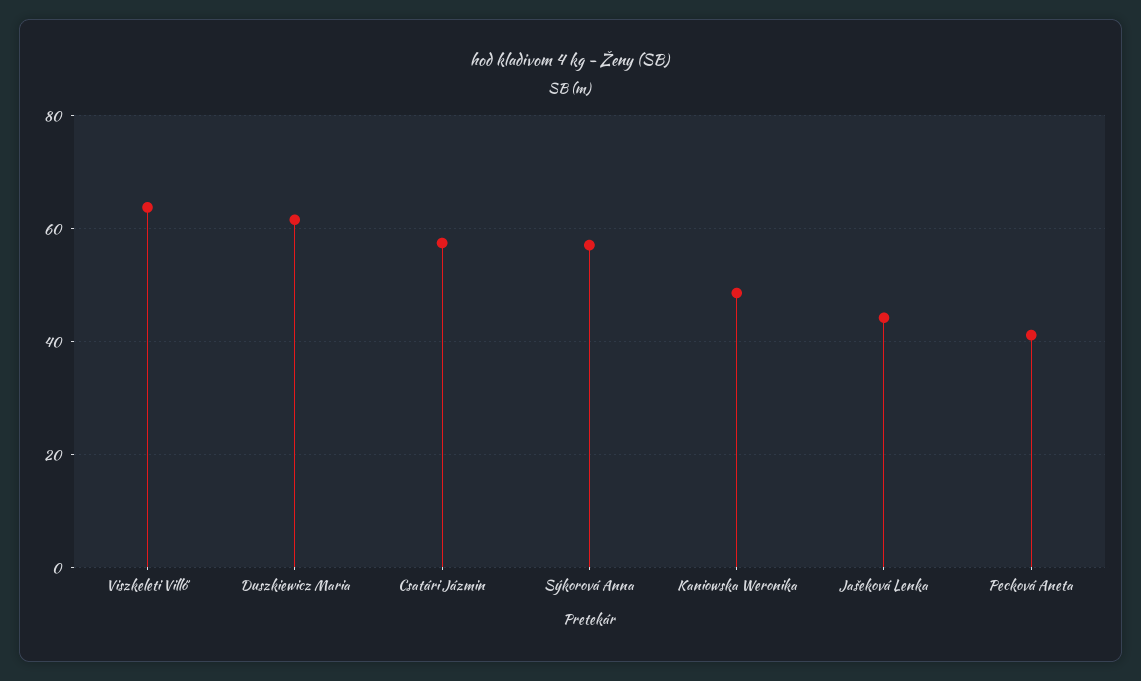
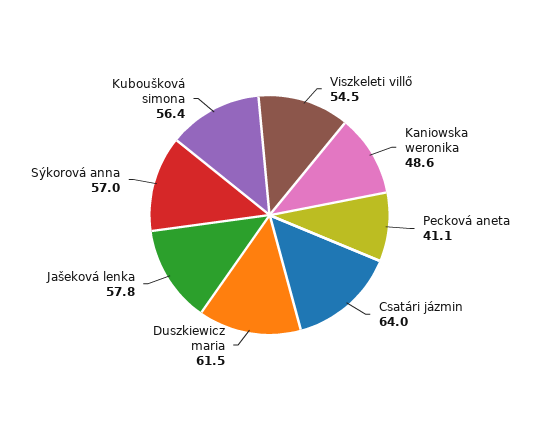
Viszkeleti Villő: 64 -> 54.5
Csatári Jázmin: 58 -> 64
Jašeková Lenka: 44 -> 57.8
Kuboušková simona: none -> 56.4

